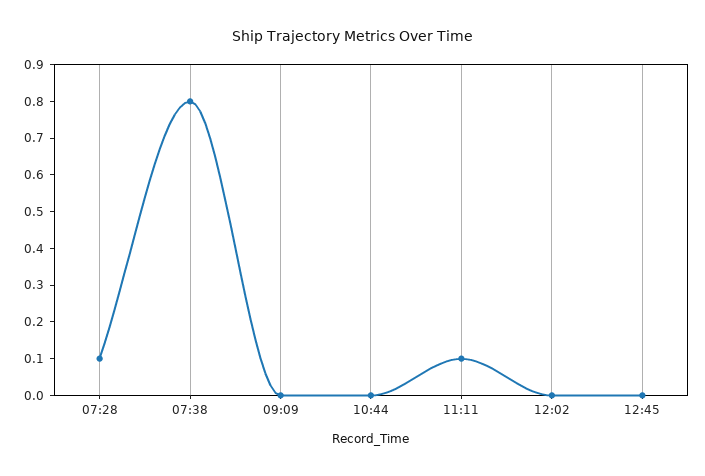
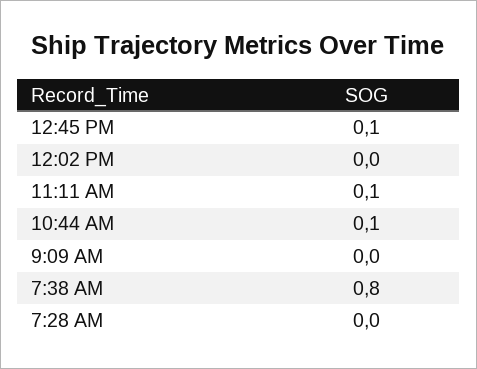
07:28: 0.1 -> 0
10:44: 0 -> 0.1
12:45: 0 -> 0.1

